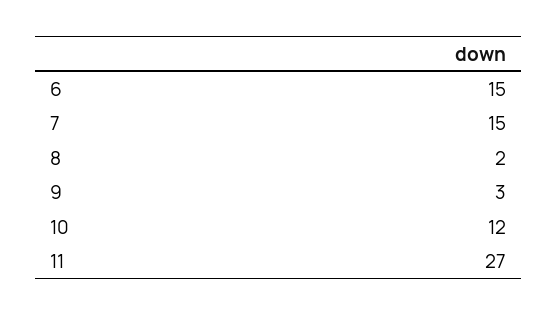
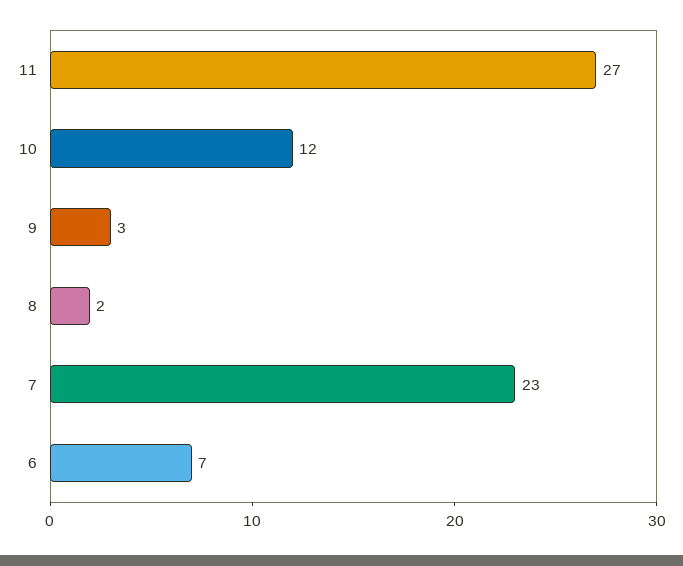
6: 15 -> 7
7: 15 -> 23

